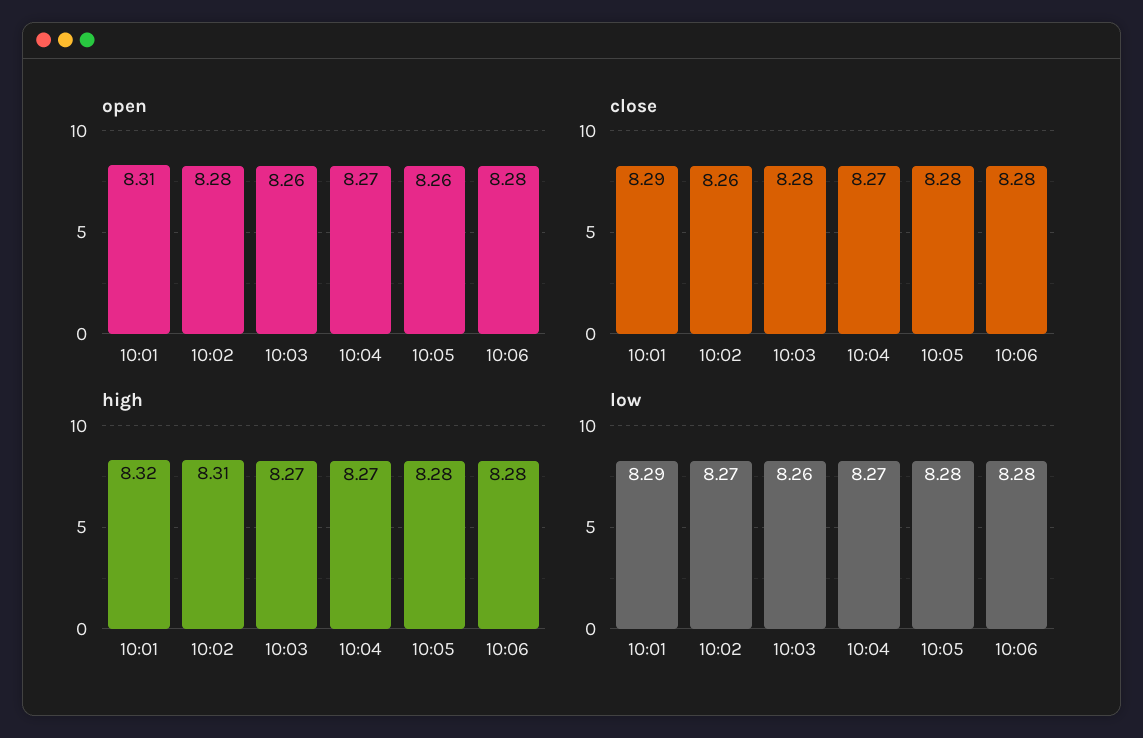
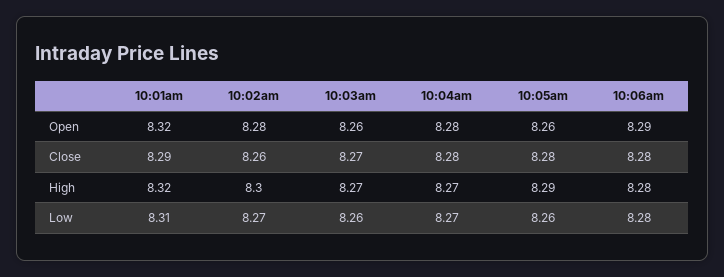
open, 10:01: 8.31 -> 8.32
open, 10:04: 8.27 -> 8.28
open, 10:06: 8.28 -> 8.29
close, 10:03: 8.28 -> 8.27
close, 10:04: 8.27 -> 8.28
high, 10:02: 8.31 -> 8.3
high, 10:05: 8.28 -> 8.29
low, 10:01: 8.29 -> 8.31
low, 10:05: 8.28 -> 8.26

